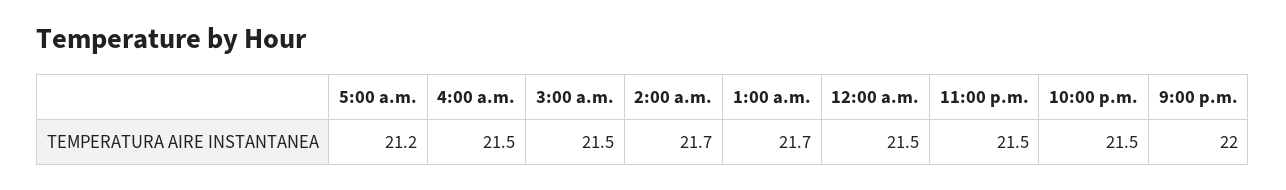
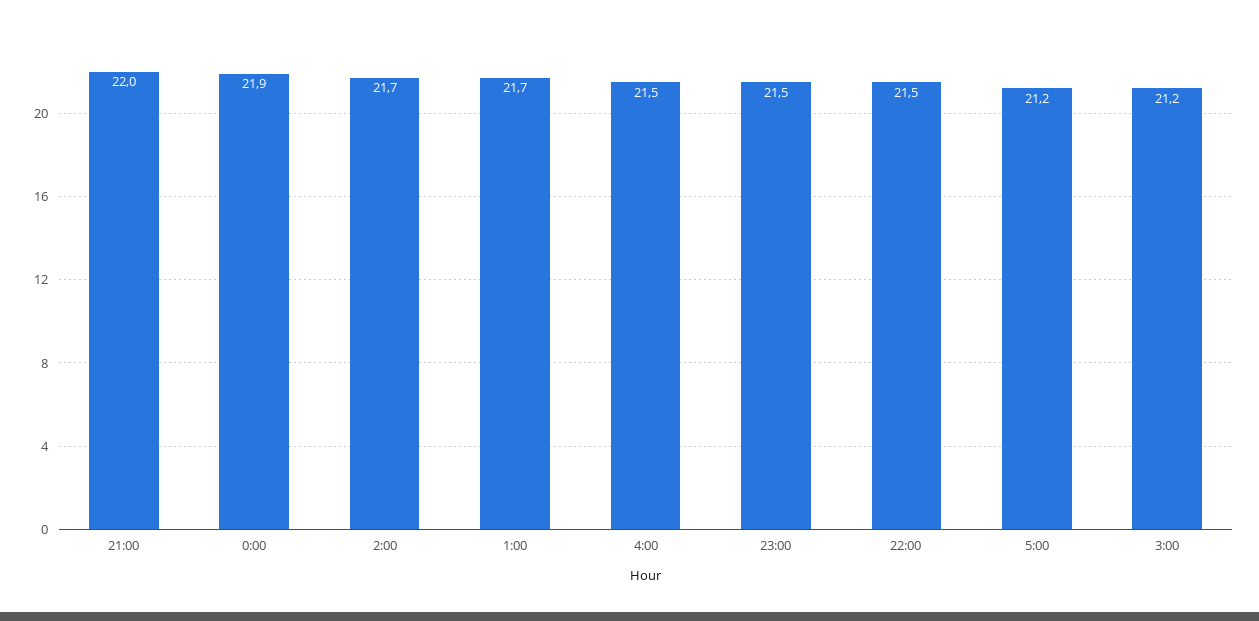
3:00 a.m.: 21.5 -> 21.2
12:00 a.m.: 21.5 -> 21.9

